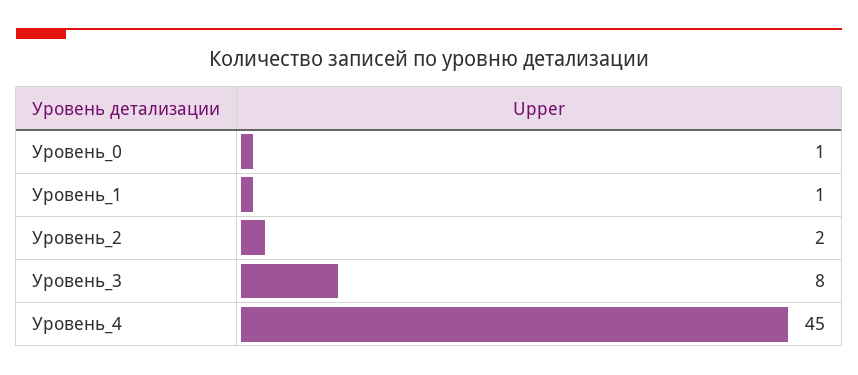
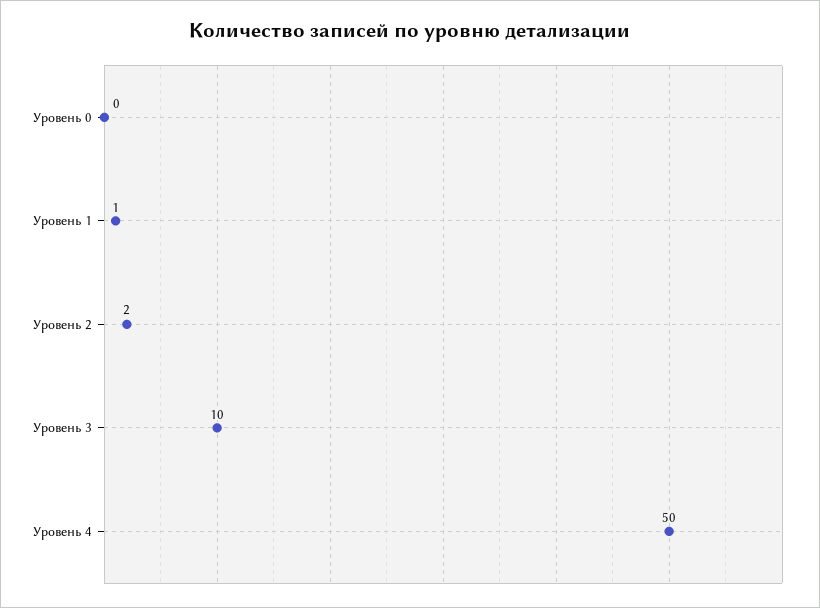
Уровень_0: 1 -> 0
Уровень_3: 8 -> 10
Уровень_4: 45 -> 50

